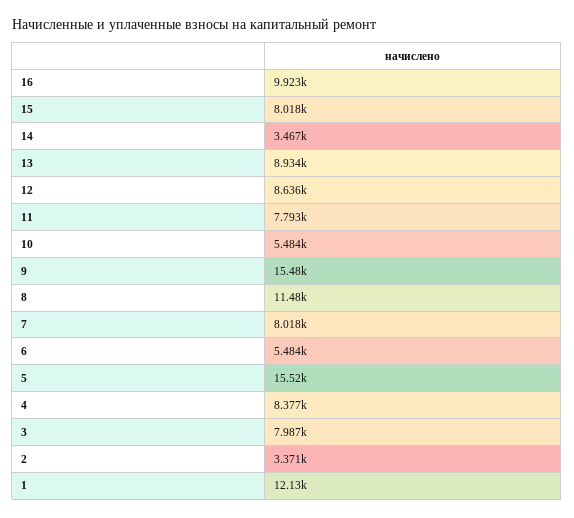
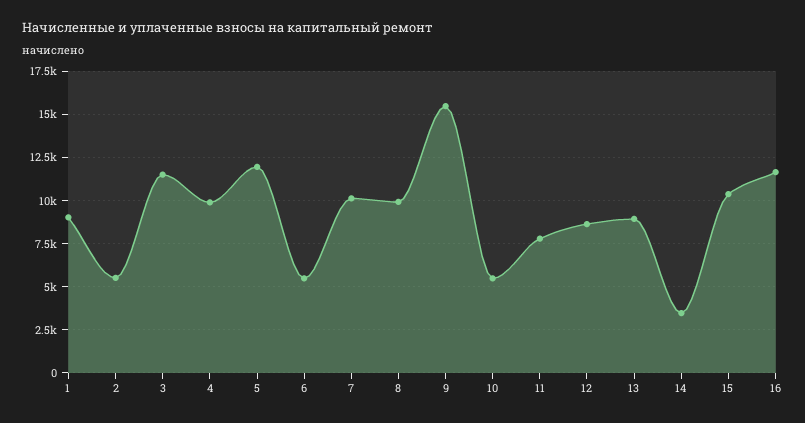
16: 9923 -> 11500
15: 8018 -> 10500
8: 11480 -> 10000
7: 8018 -> 10000
5: 15520 -> 12000
4: 8377 -> 10000
3: 7987 -> 11500
2: 3371 -> 5500
1: 12130 -> 9000

